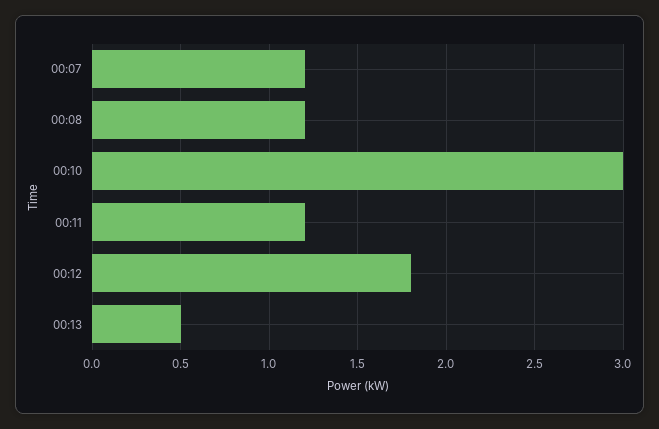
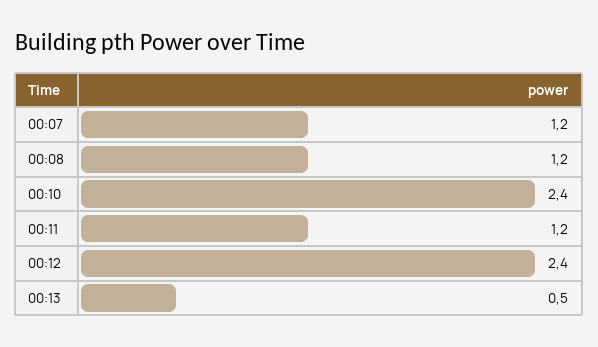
00:10: 3 -> 2.4
00:12: 1.8 -> 2.4

